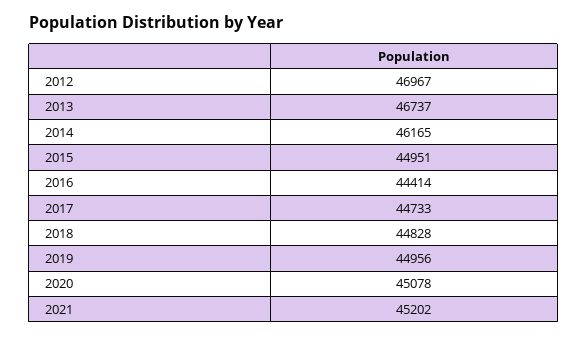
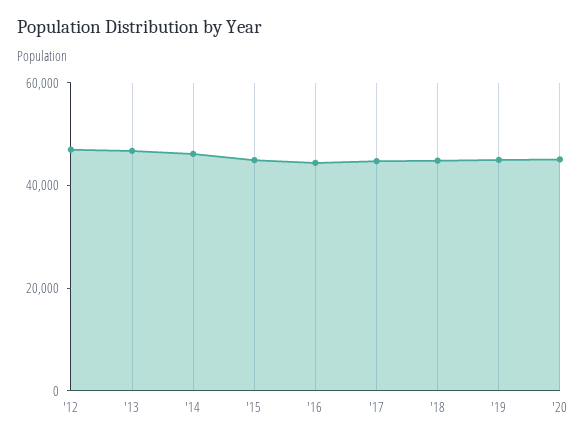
2021: 45202 -> none

